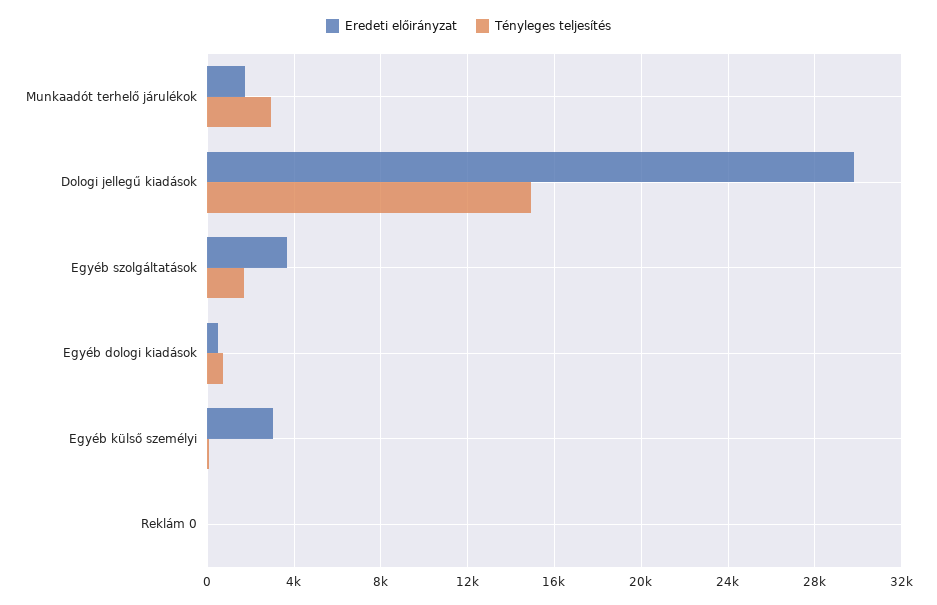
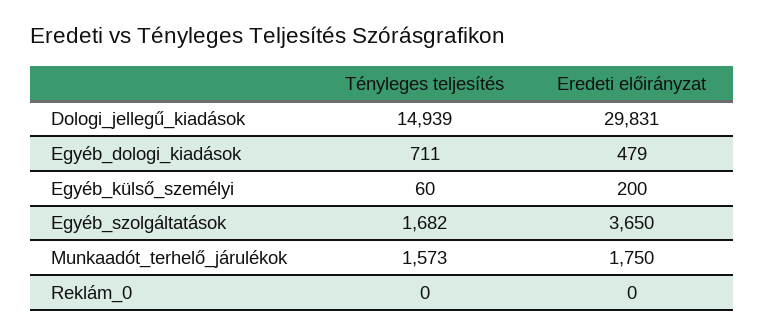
Tényleges teljesítés, Munkaadót terhelő járulékok: 3000 -> 1573
Eredeti előirányzat, Egyéb külső személyi: 3000 -> 200

